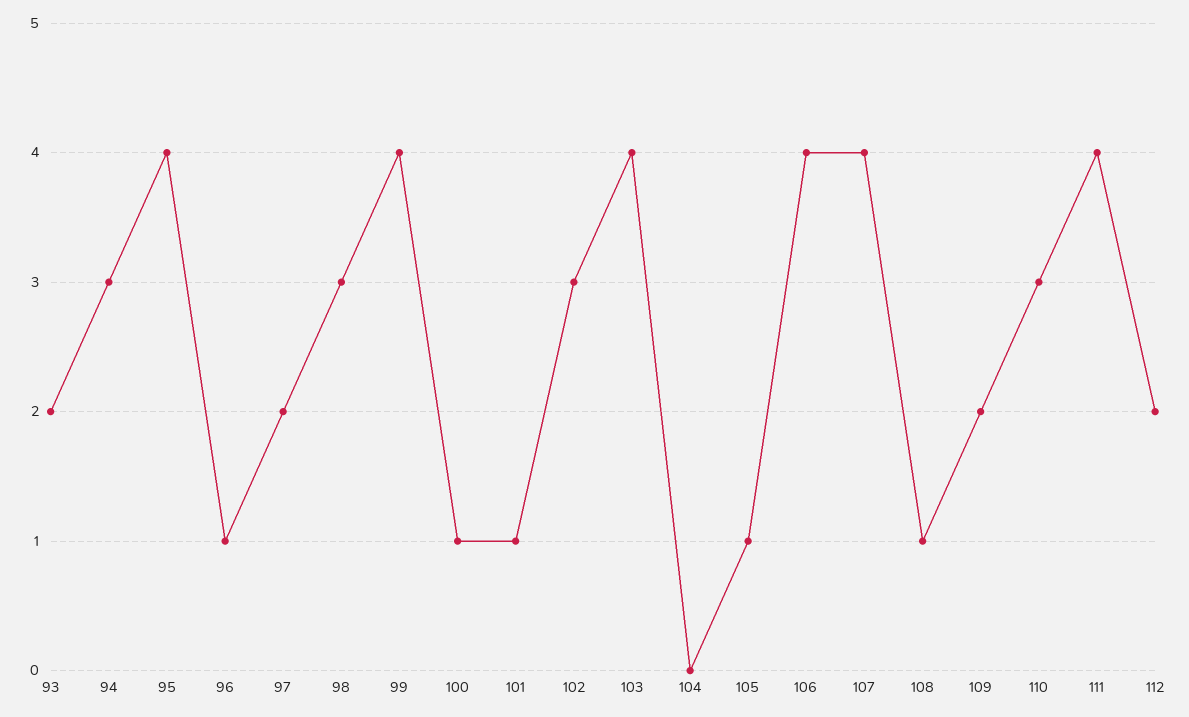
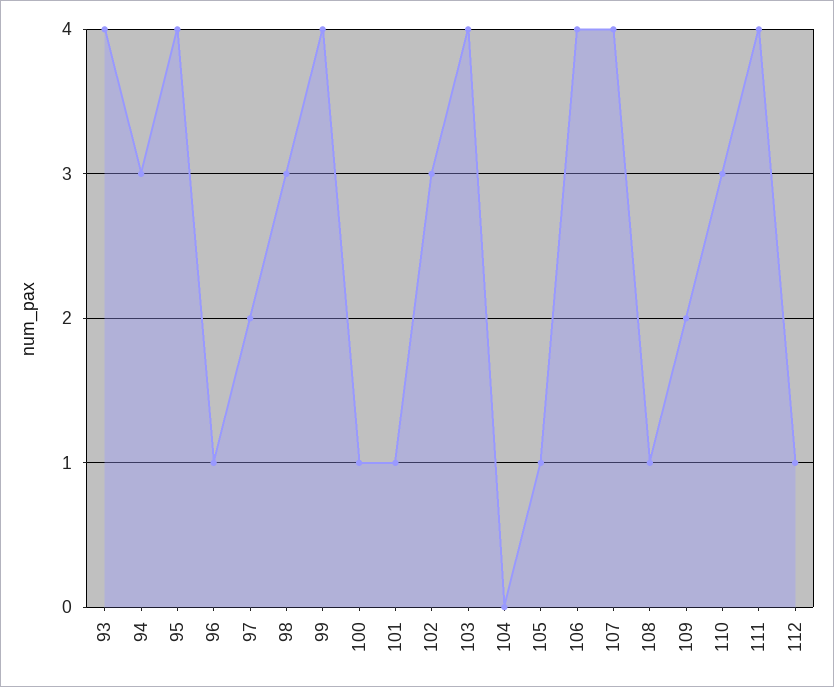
93: 2 -> 4
112: 2 -> 1

